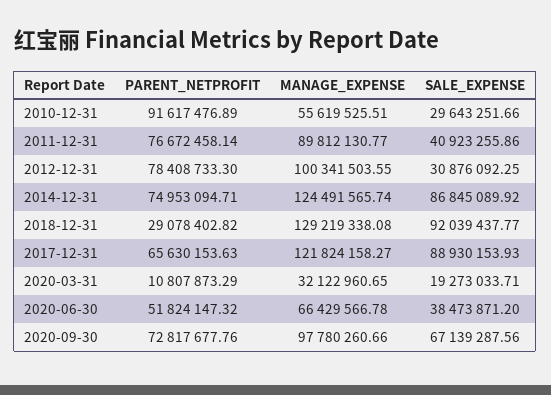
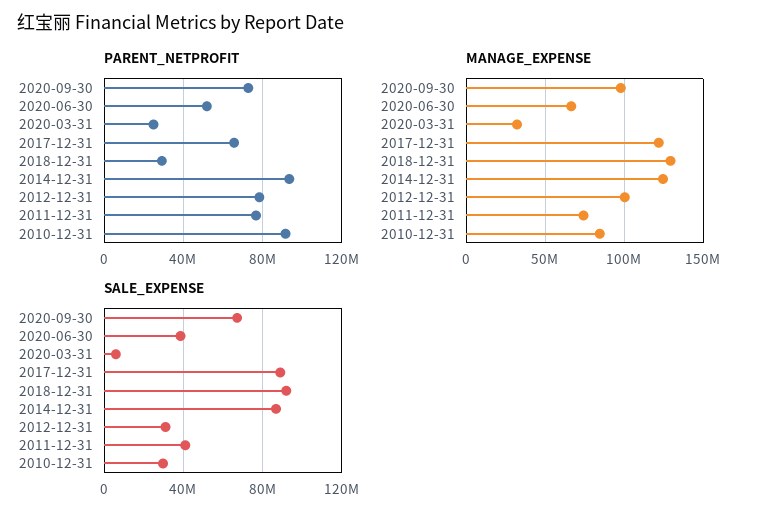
MANAGE_EXPENSE, 2010-12-31: 55619525.51 -> 85000000
MANAGE_EXPENSE, 2011-12-31: 89812130.77 -> 75000000
PARENT_NETPROFIT, 2014-12-31: 74953094.71 -> 95000000
PARENT_NETPROFIT, 2020-03-31: 10807873.29 -> 25000000
SALE_EXPENSE, 2020-03-31: 19273033.71 -> 5000000

